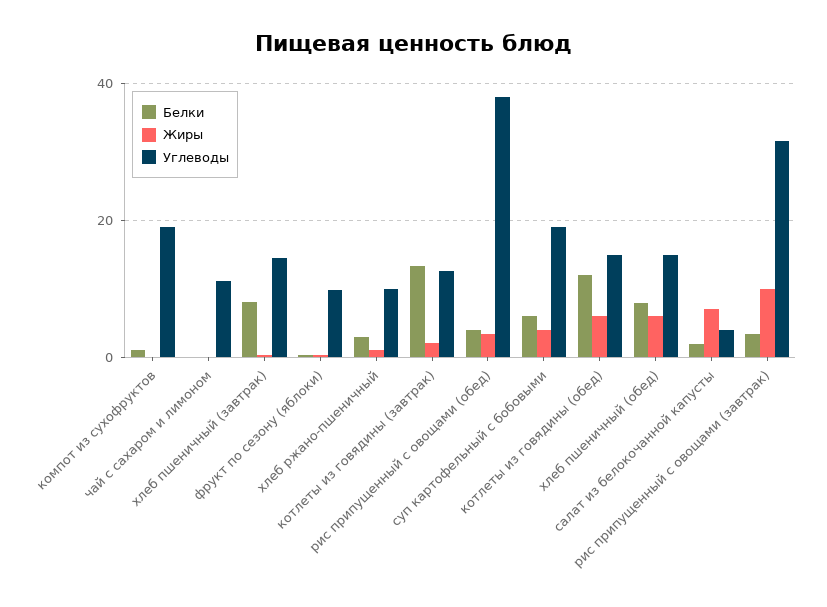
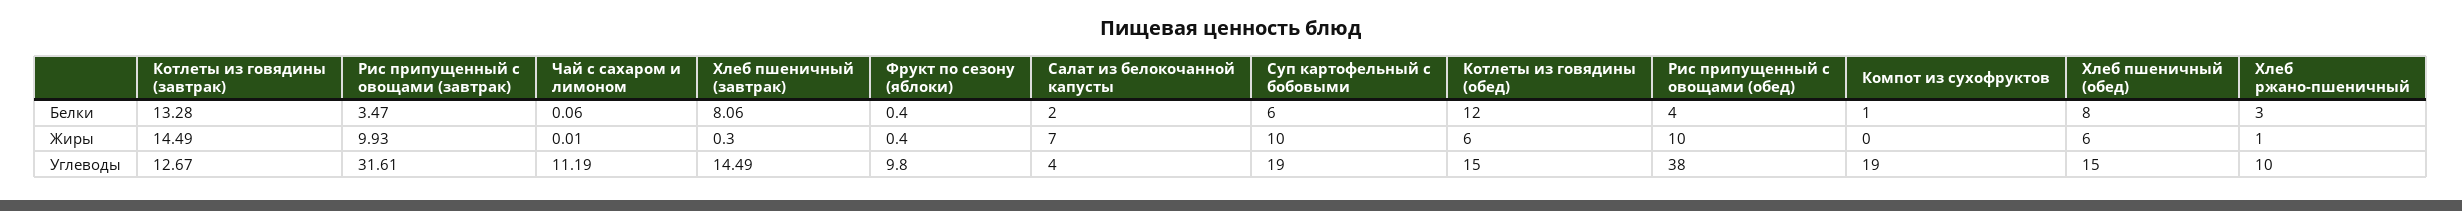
Жиры, котлеты из говядины (завтрак): 2 -> 14.49
Жиры, рис припущенный с овощами (обед): 4 -> 10
Жиры, суп картофельный с бобовыми: 4 -> 10

